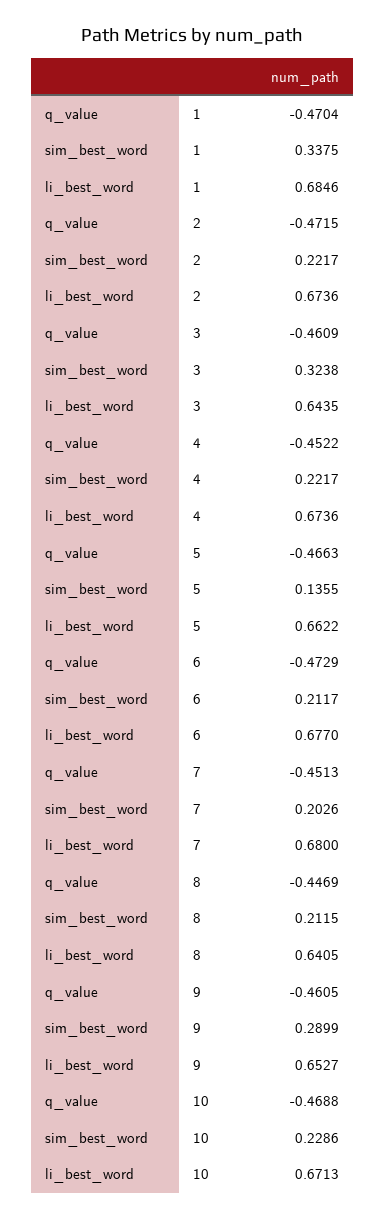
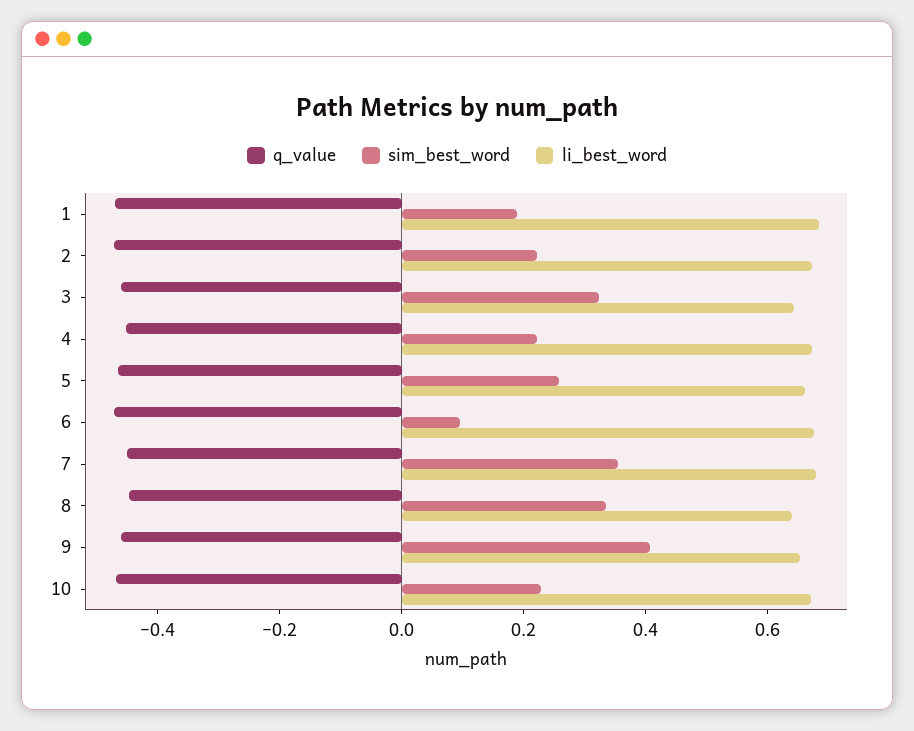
sim_best_word, 1: 0.3375 -> 0.2
sim_best_word, 5: 0.1355 -> 0.25
sim_best_word, 6: 0.2117 -> 0.1
sim_best_word, 7: 0.2026 -> 0.35
sim_best_word, 8: 0.2115 -> 0.35
sim_best_word, 9: 0.2899 -> 0.4

